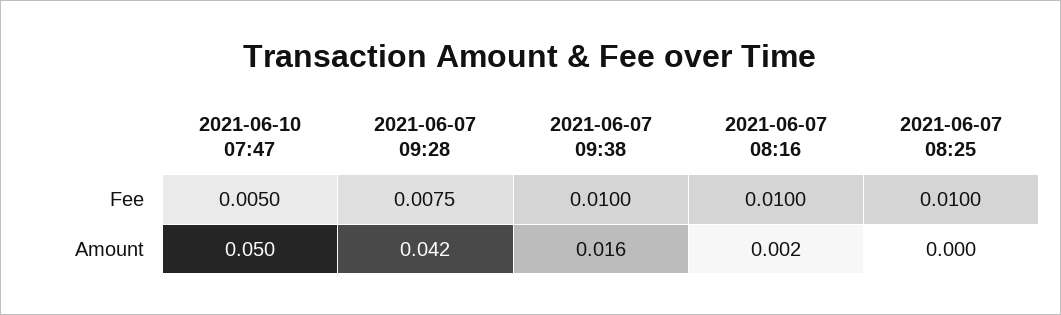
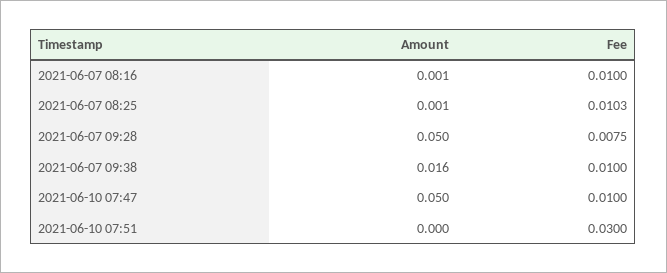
2021-06-10 07:47, Fee: 0.005 -> 0.01
2021-06-07 08:25, Fee: 0.01 -> 0.0103
2021-06-07 09:28, Amount: 0.042 -> 0.05
2021-06-07 08:16, Amount: 0.002 -> 0.001
2021-06-07 08:25, Amount: 0 -> 0.001
2021-06-10 07:51, Amount: none -> 0
2021-06-10 07:51, Fee: none -> 0.03

